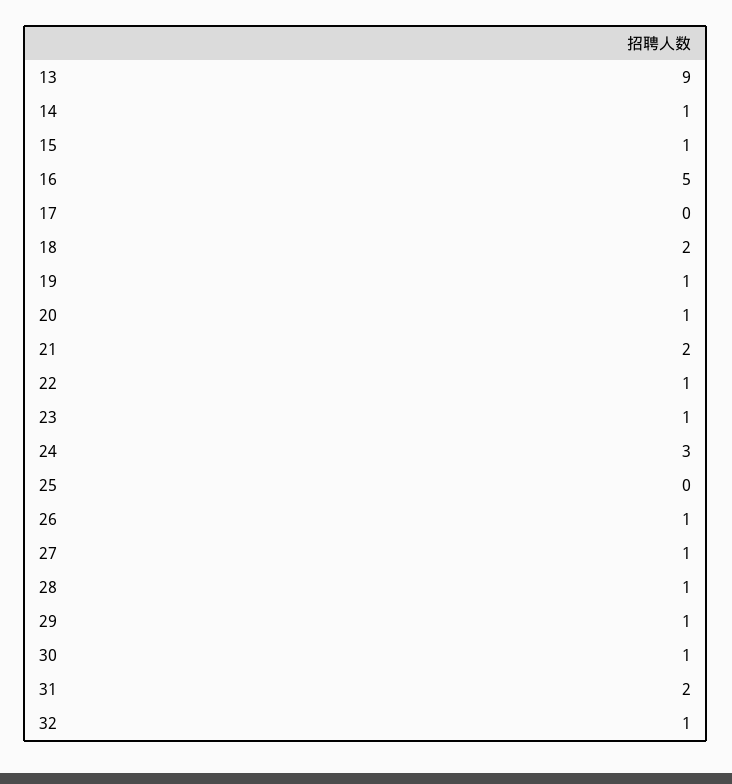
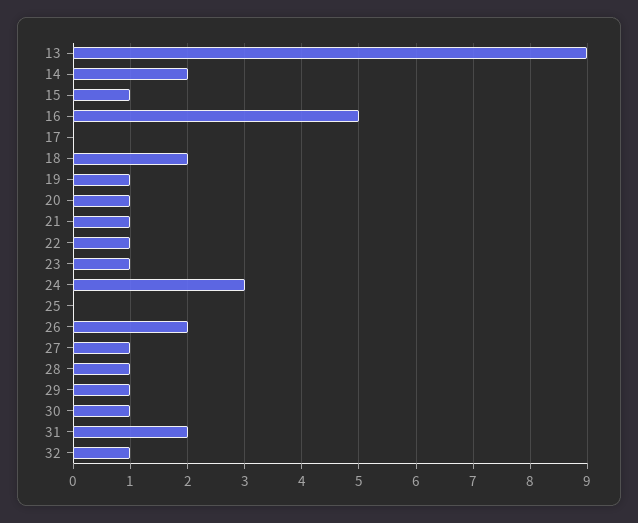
14: 1 -> 2
21: 2 -> 1
26: 1 -> 2

